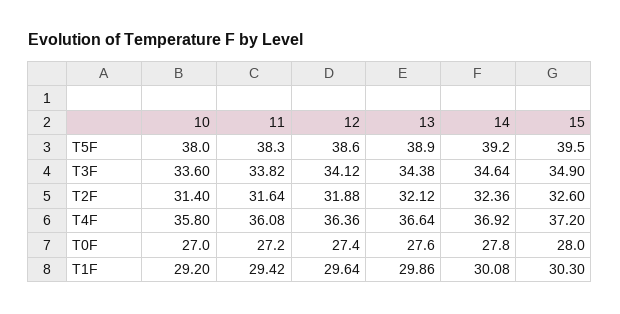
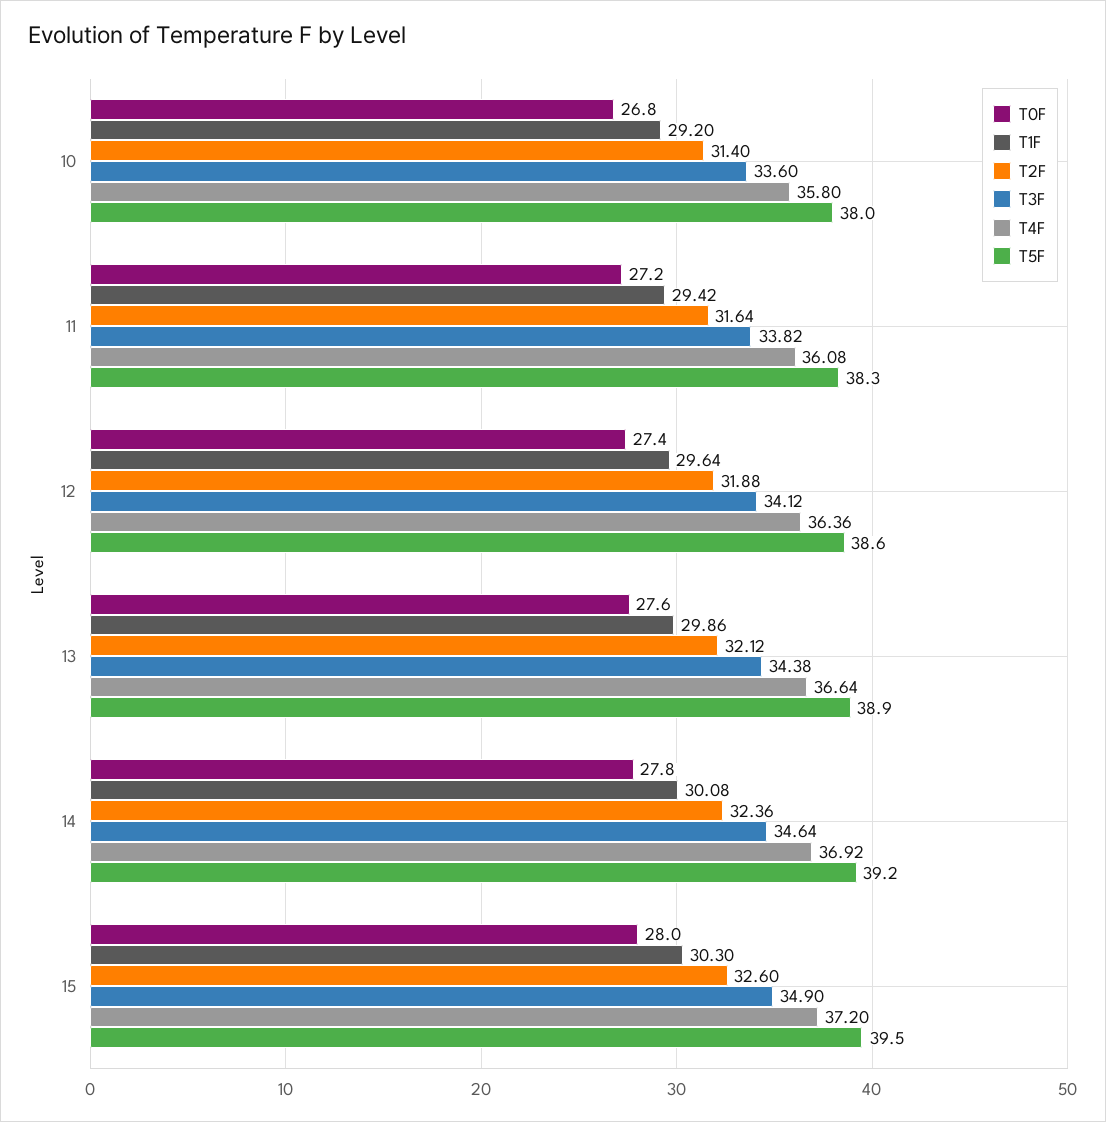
T0F, 10: 27 -> 26.8

